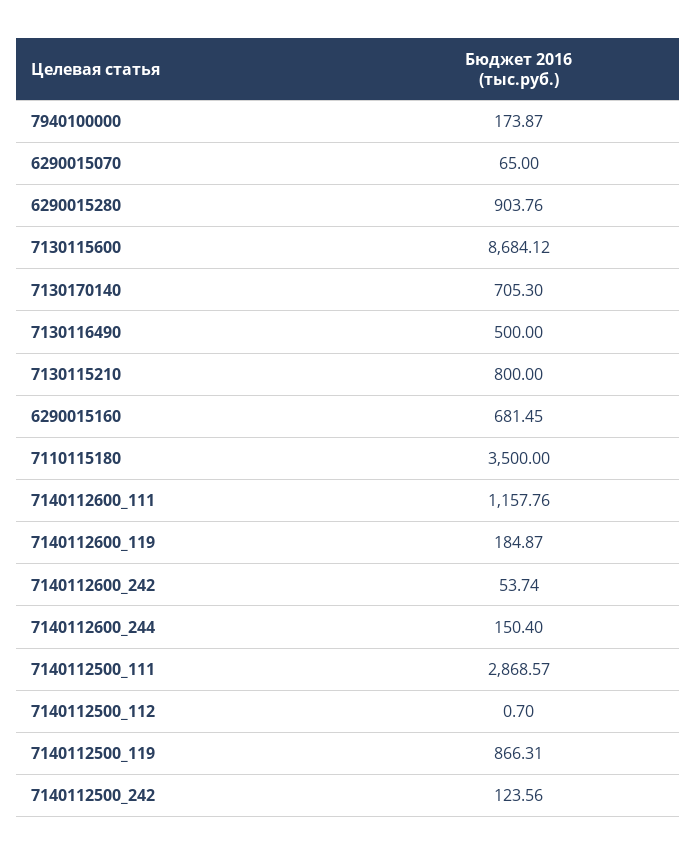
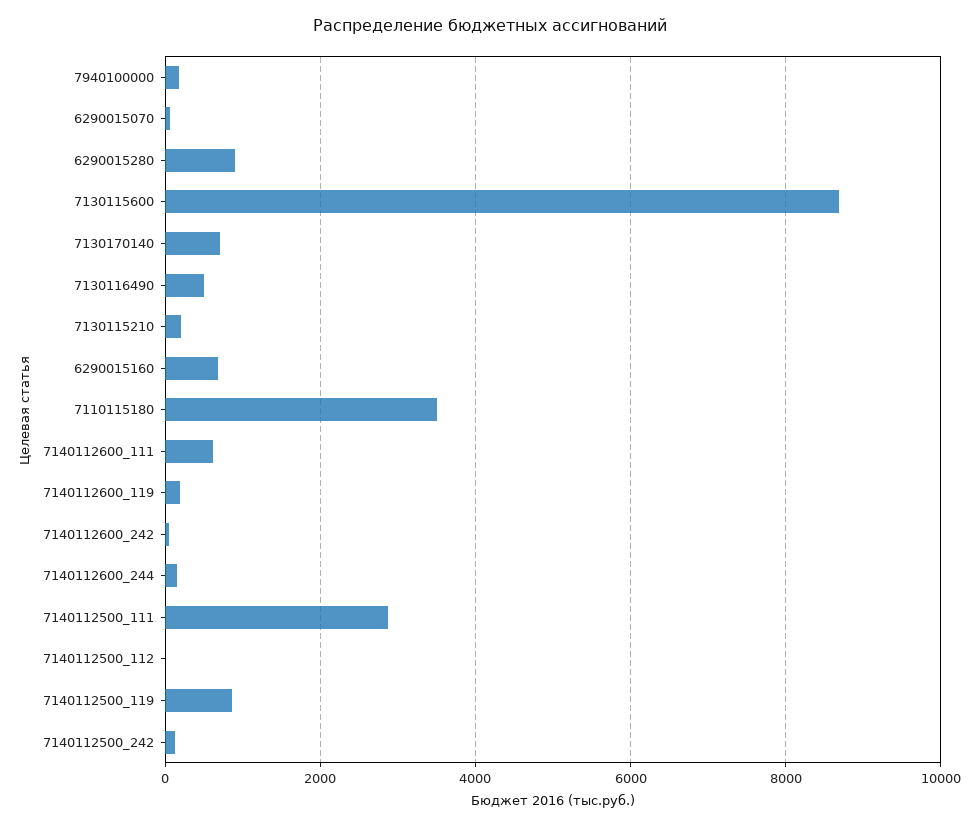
7130115210: 800 -> 200
7140112600_111: 1157.76 -> 600

